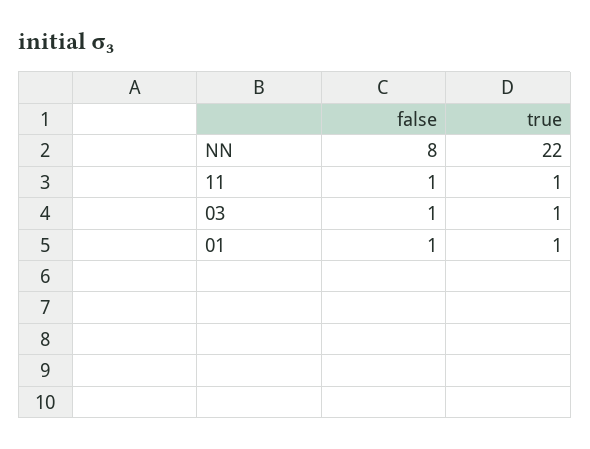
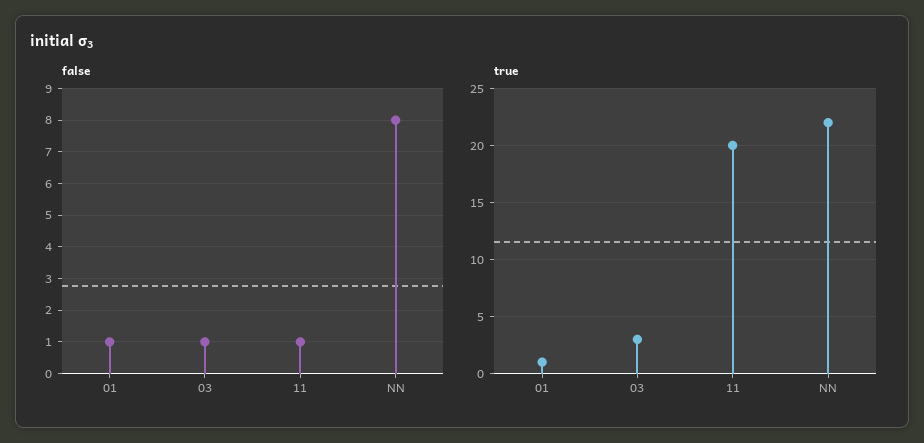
true, 11: 1 -> 20
true, 03: 1 -> 3

